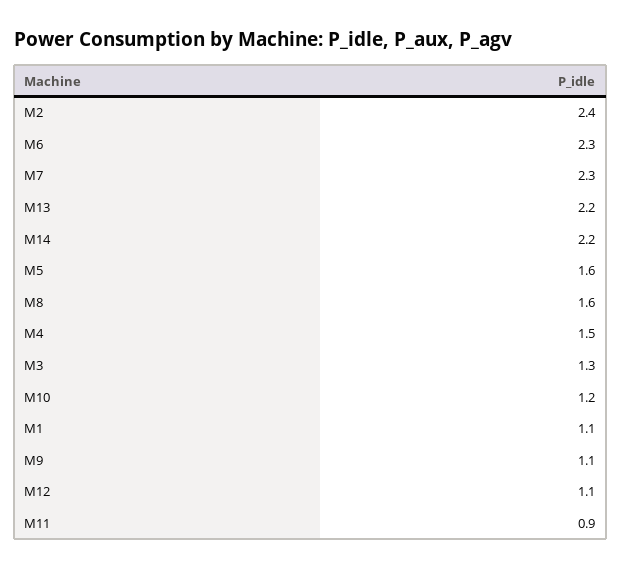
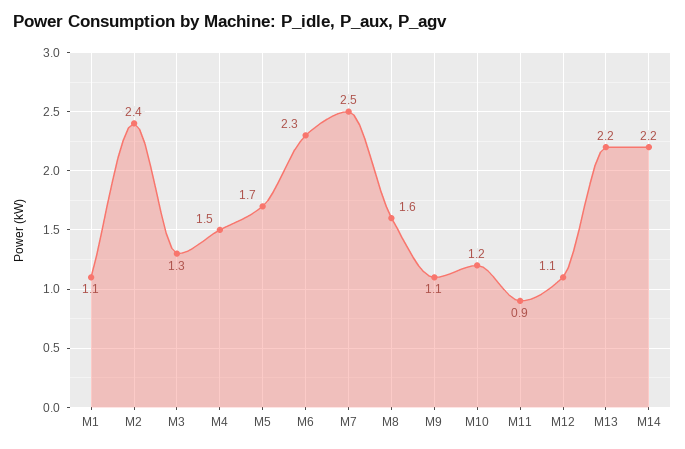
M7: 2.3 -> 2.5
M5: 1.6 -> 1.7

